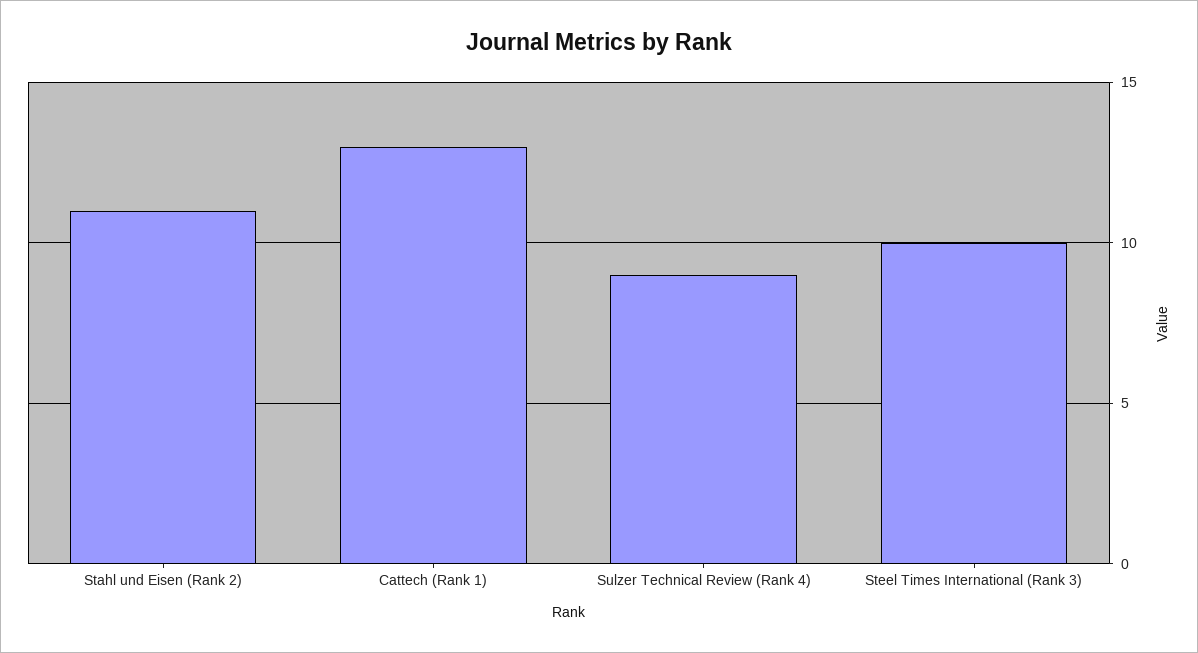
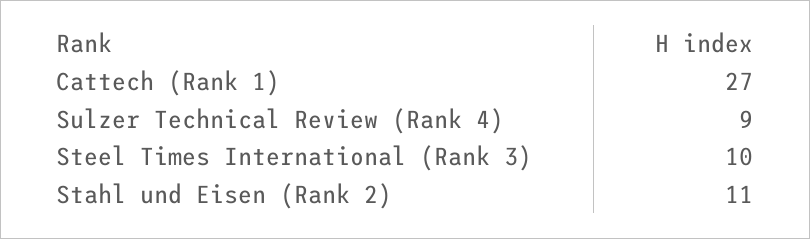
Cattech (Rank 1): 13 -> 27

